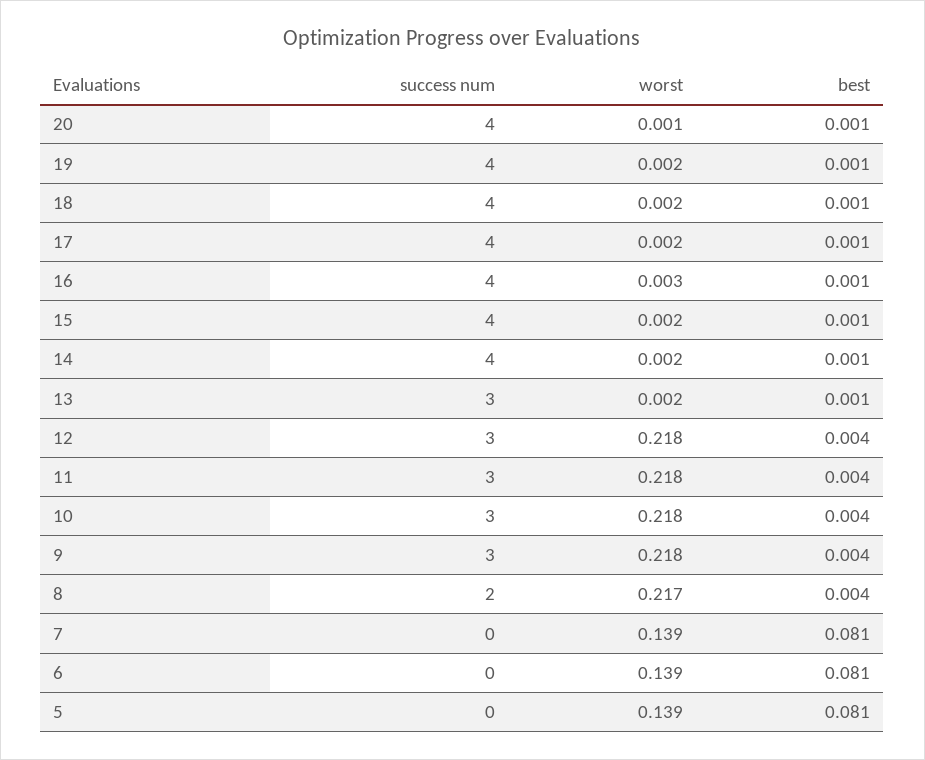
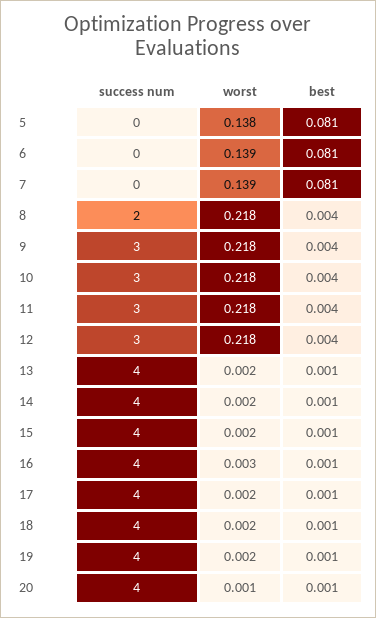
success num, 13: 3 -> 4
worst, 8: 0.217 -> 0.218
worst, 5: 0.139 -> 0.138

